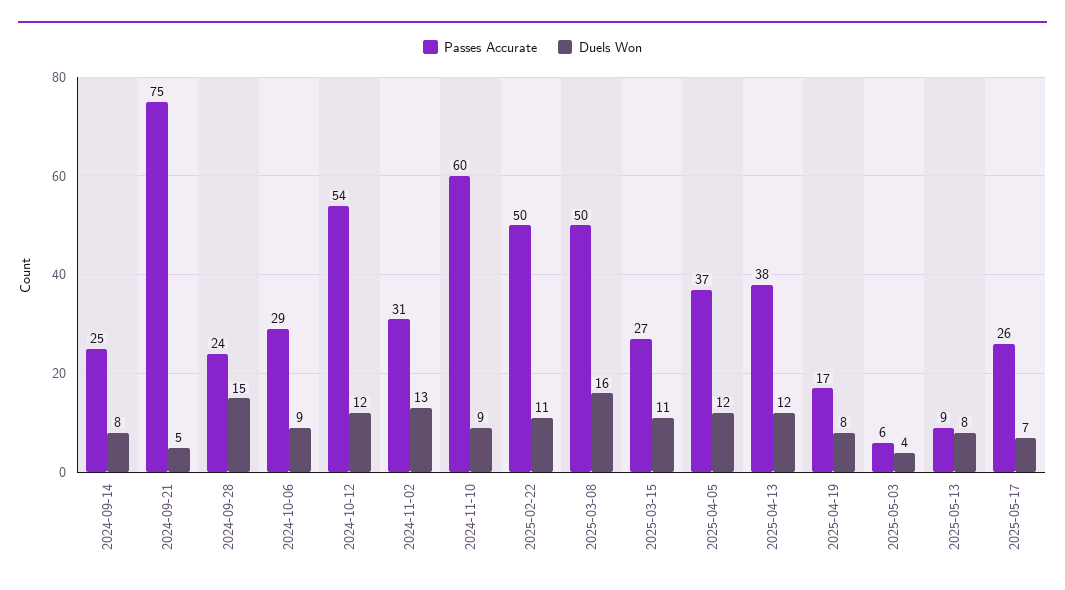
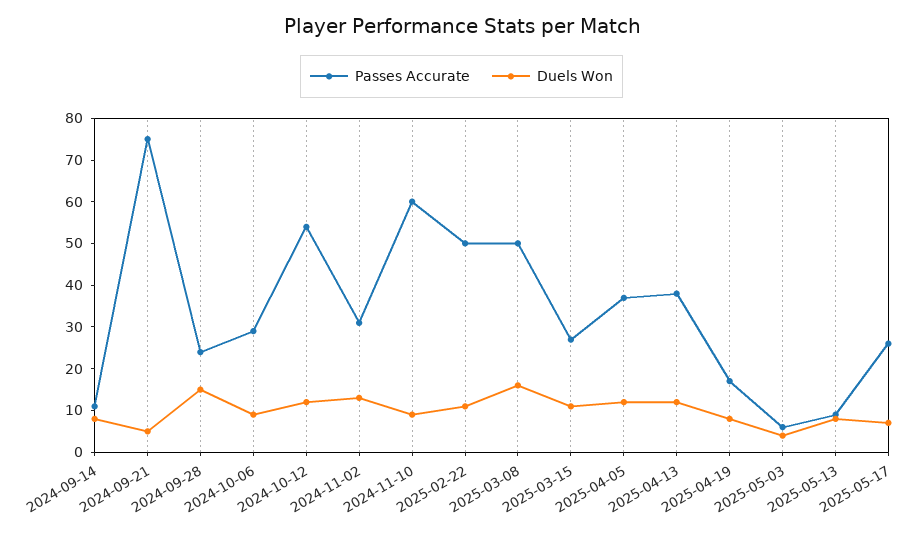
Passes Accurate, 2024-09-14: 25 -> 10

